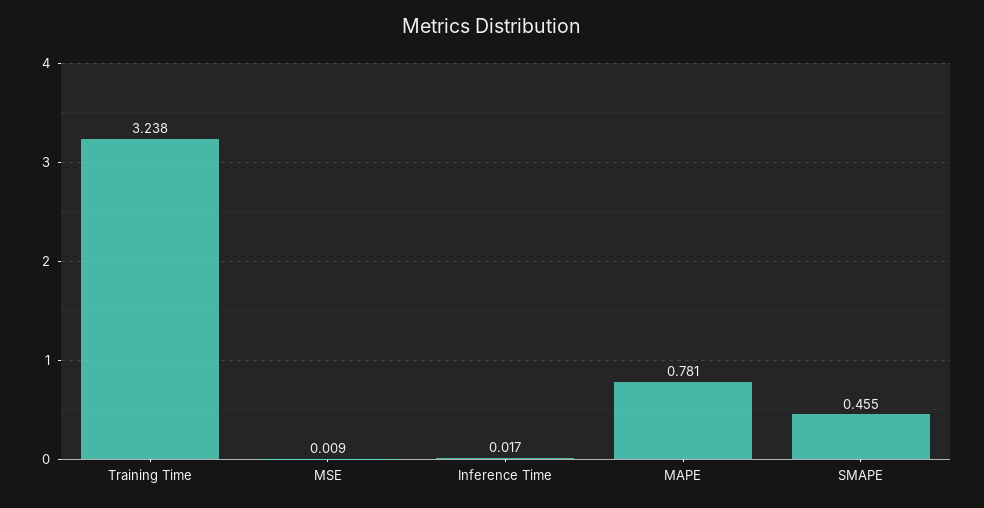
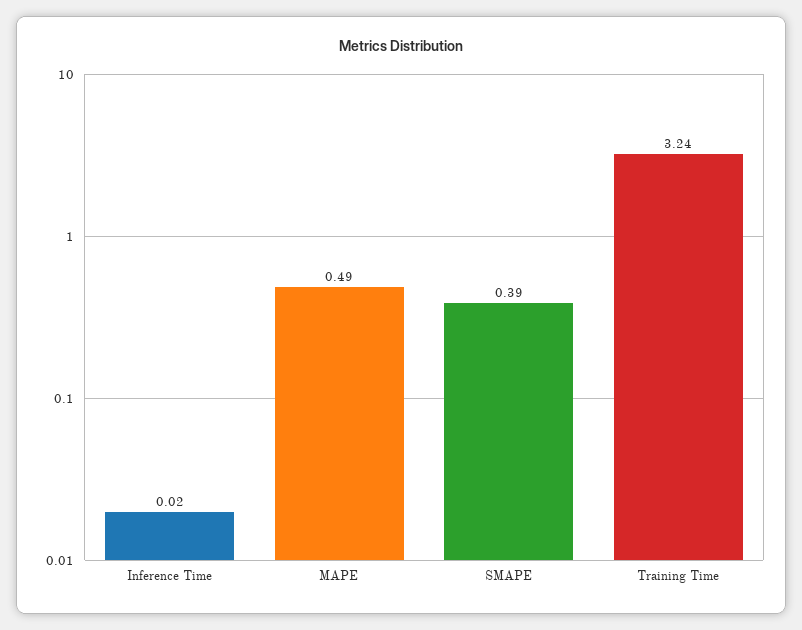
MSE: 0.009 -> none
MAPE: 0.781 -> 0.49
SMAPE: 0.455 -> 0.39

